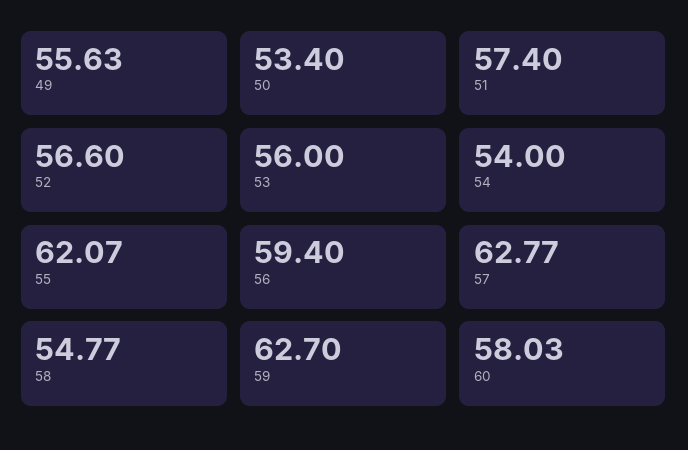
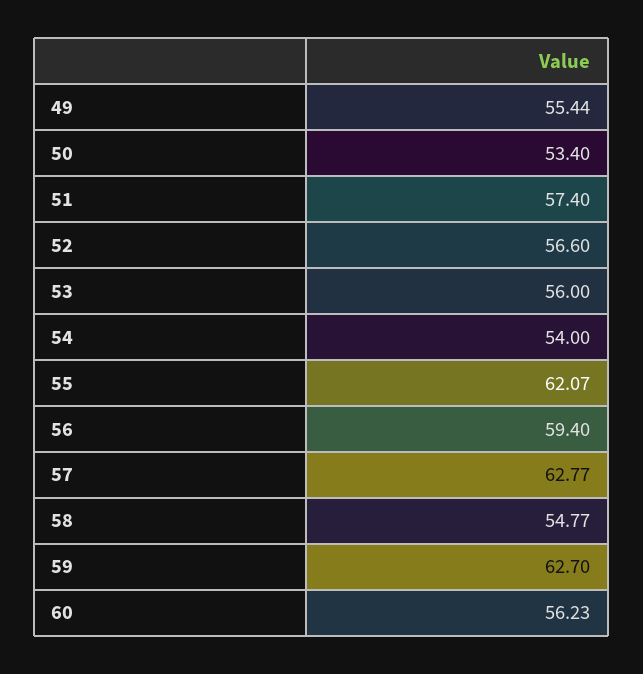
49: 55.63 -> 55.44
60: 58.03 -> 56.23

